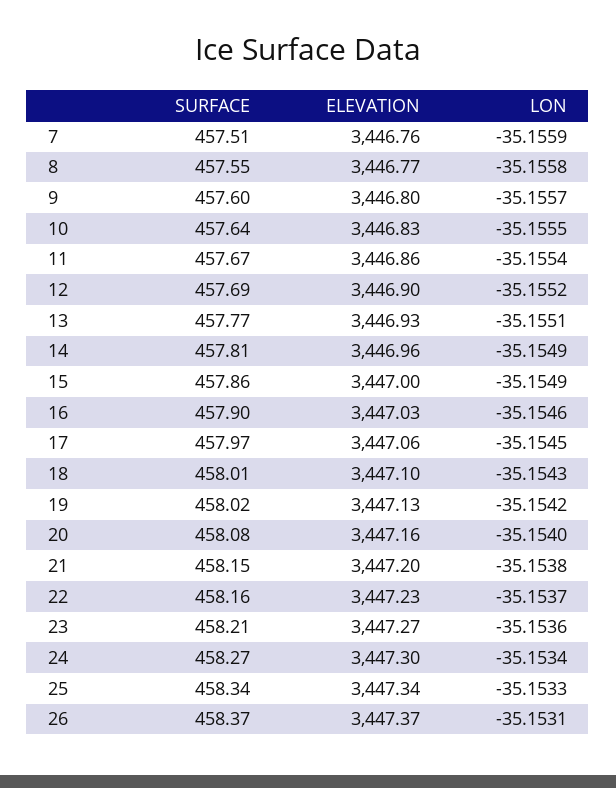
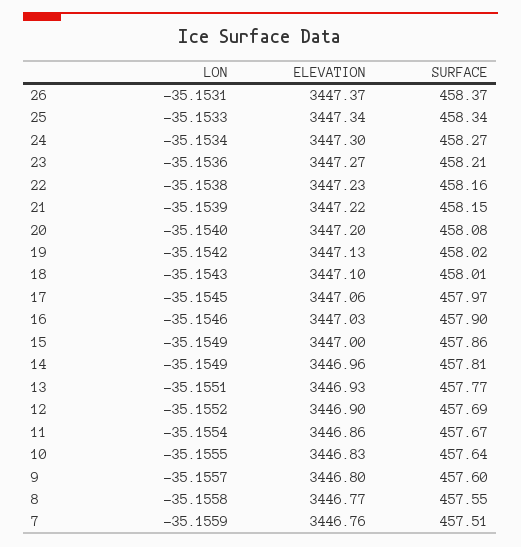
ELEVATION, 20: 3447.16 -> 3447.2
ELEVATION, 21: 3447.2 -> 3447.22
LON, 21: -35.1538 -> -35.1539
LON, 22: -35.1537 -> -35.1538

